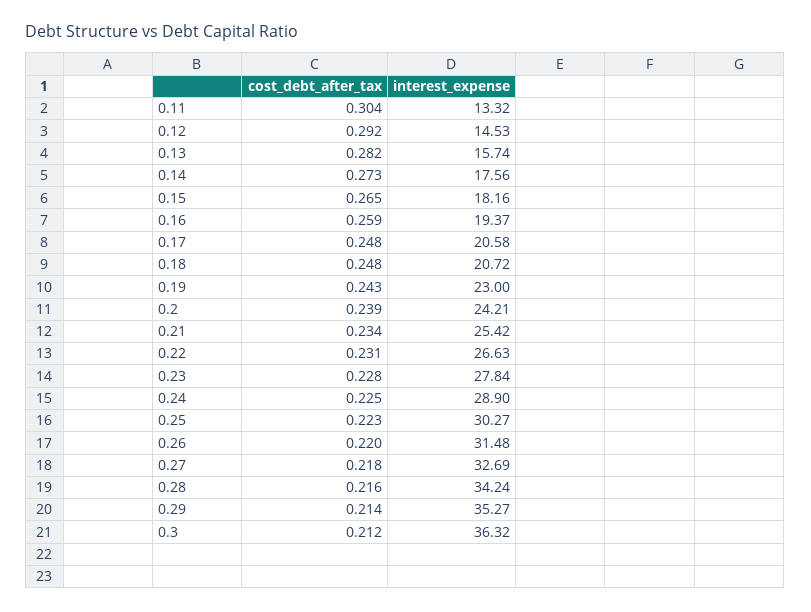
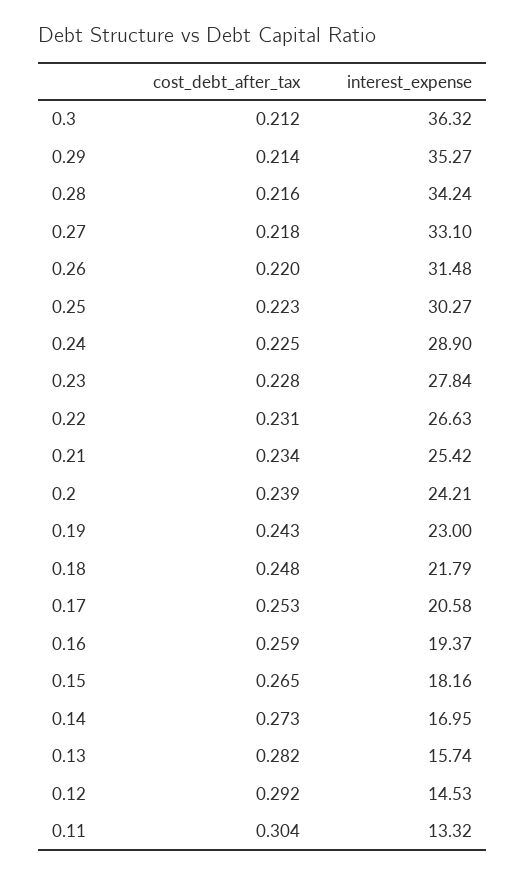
interest_expense, 0.14: 17.56 -> 16.95
cost_debt_after_tax, 0.17: 0.248 -> 0.253
interest_expense, 0.18: 20.72 -> 21.79
interest_expense, 0.27: 32.69 -> 33.1

